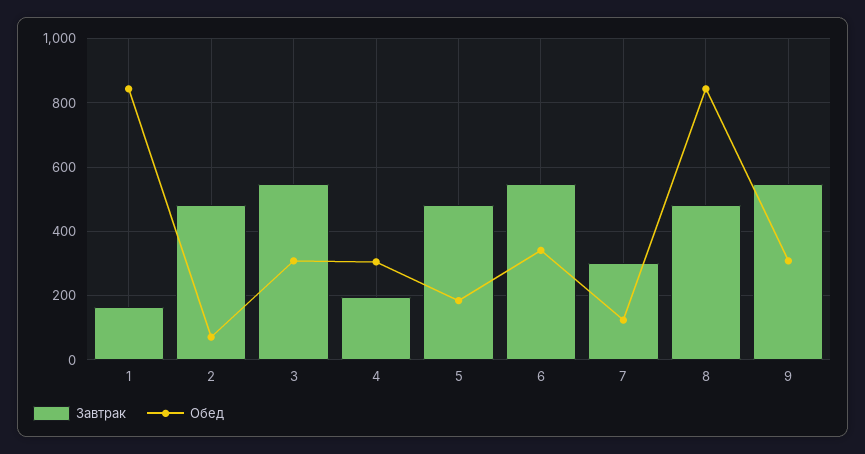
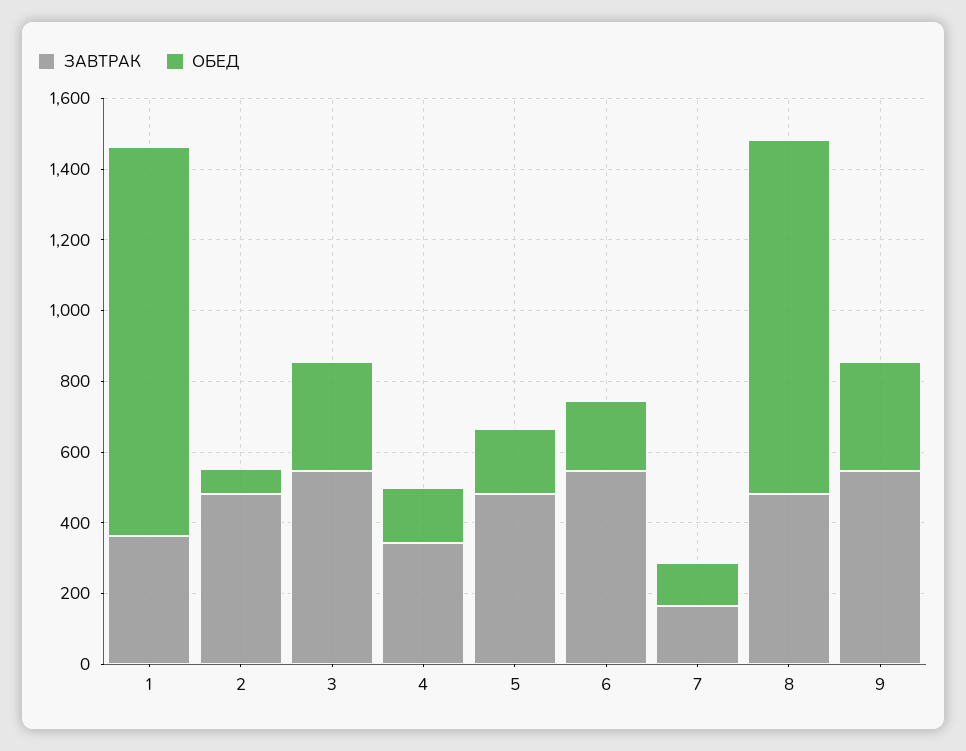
Завтрак, 1: 160 -> 350
Обед, 1: 840 -> 1100
Завтрак, 4: 200 -> 350
Обед, 4: 300 -> 150
Обед, 6: 340 -> 200
Завтрак, 7: 300 -> 150
Обед, 8: 840 -> 1000

